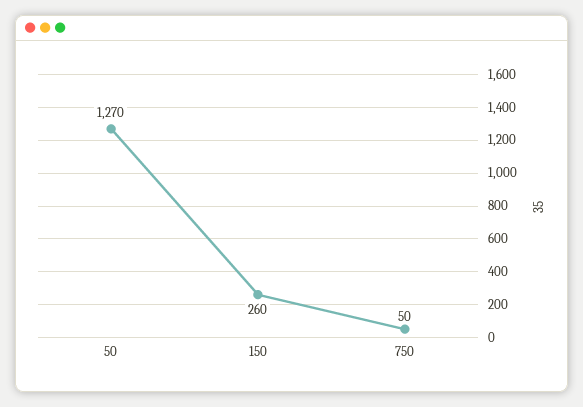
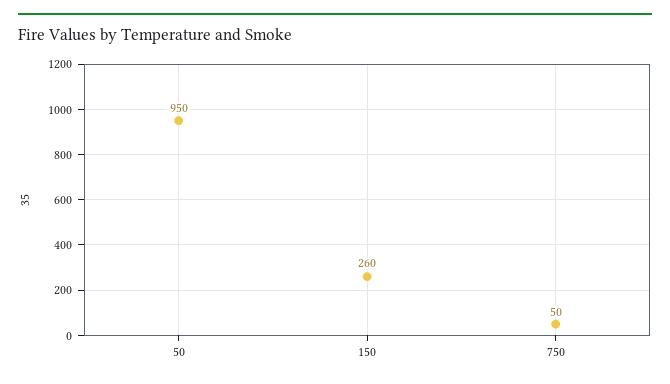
50: 1270 -> 950

